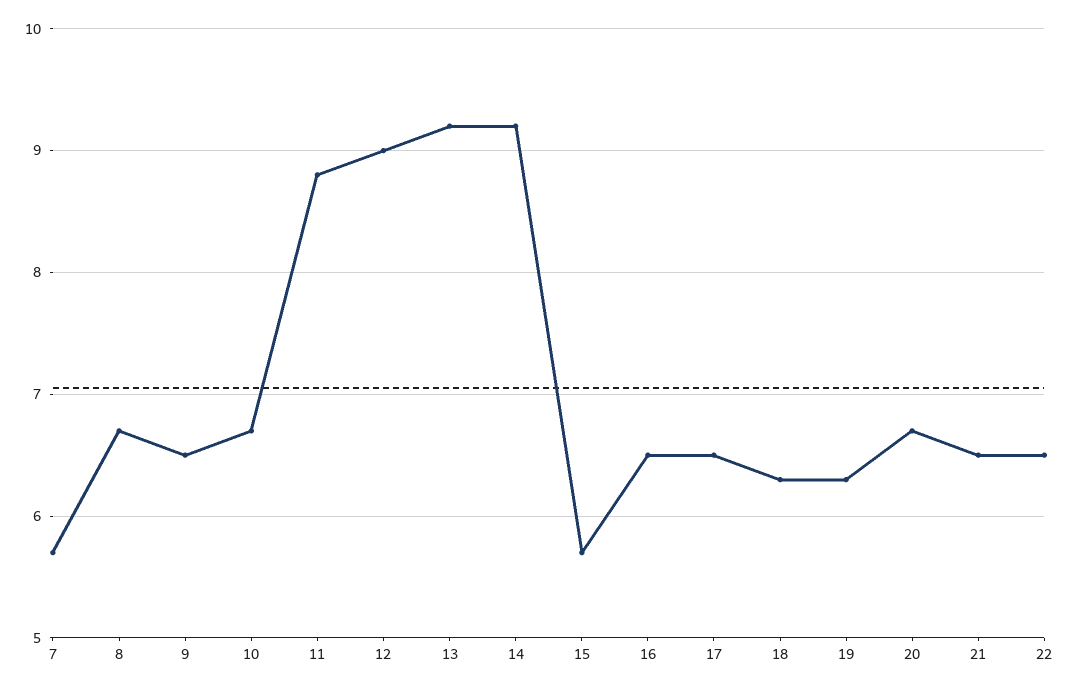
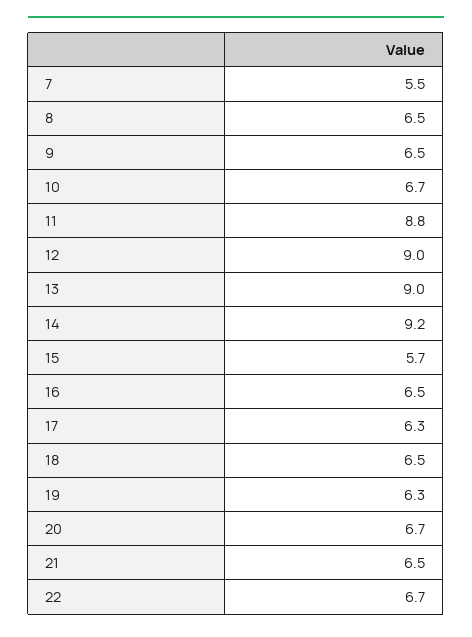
7: 5.7 -> 5.5
8: 6.7 -> 6.5
13: 9.2 -> 9
17: 6.5 -> 6.3
18: 6.3 -> 6.5
22: 6.5 -> 6.7

